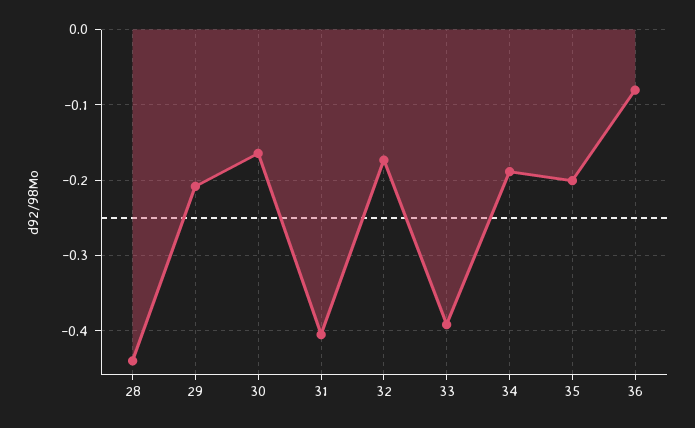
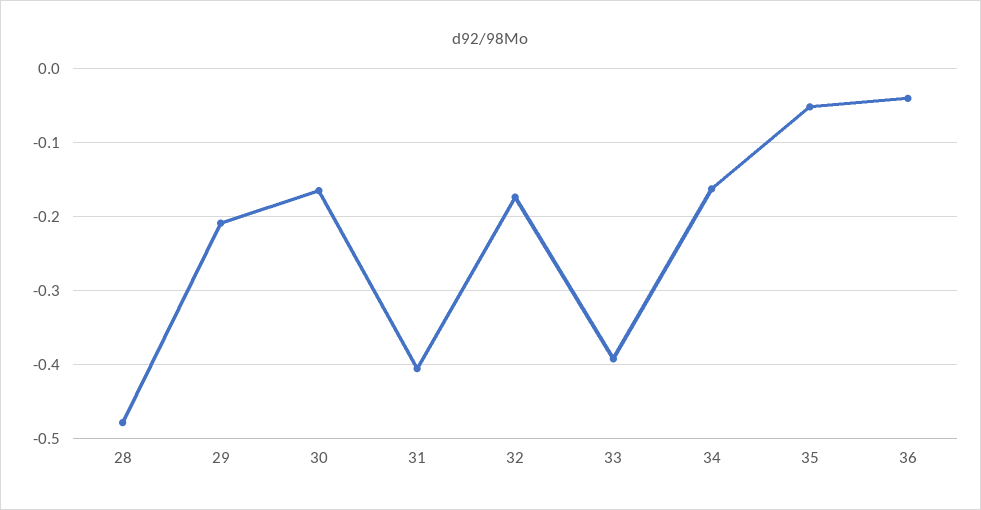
28: -0.44 -> -0.48
34: -0.19 -> -0.16
35: -0.2 -> -0.05
36: -0.08 -> -0.04

